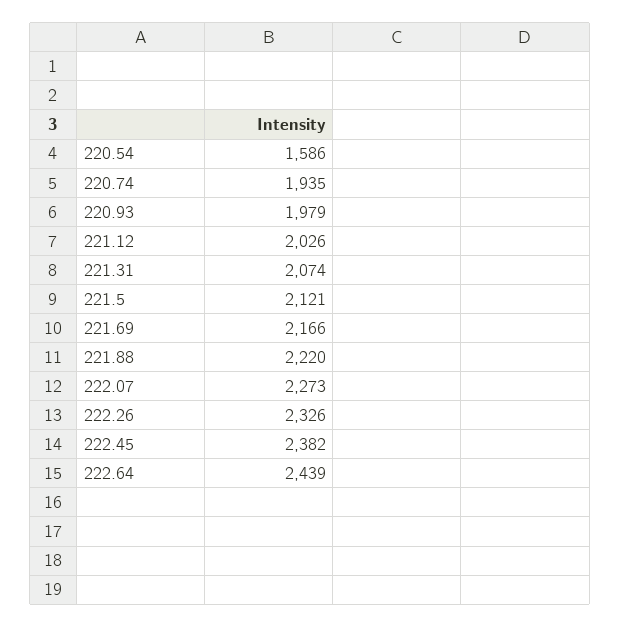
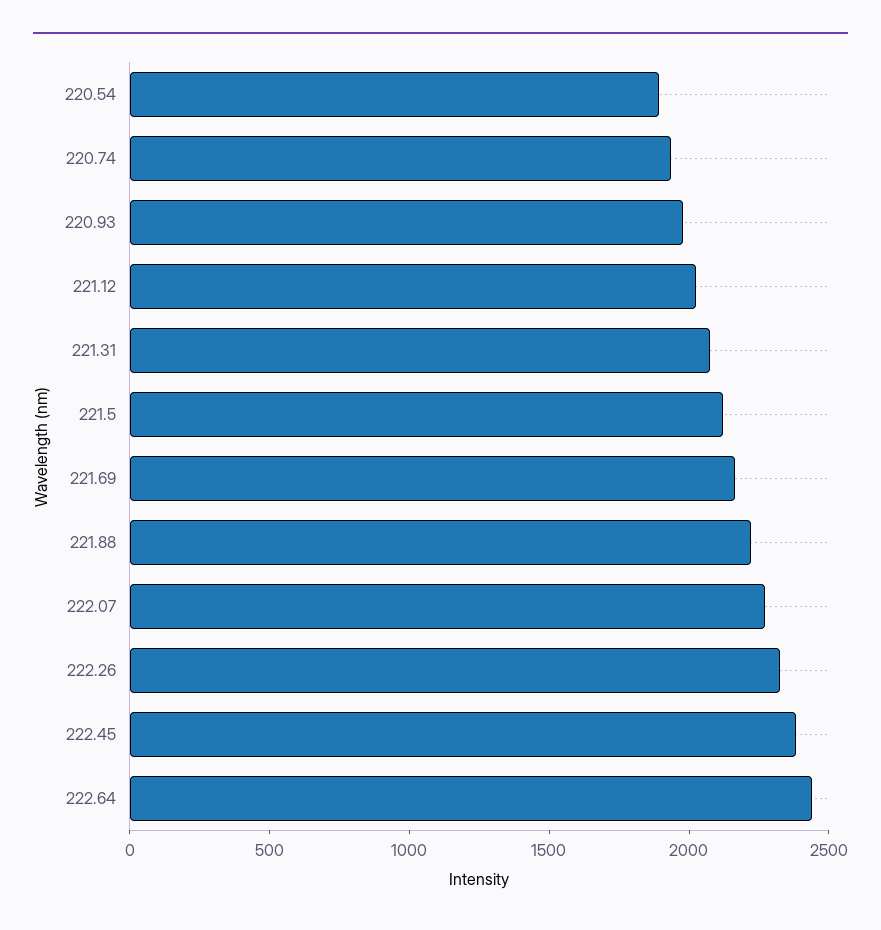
220.54: 1586 -> 1900

